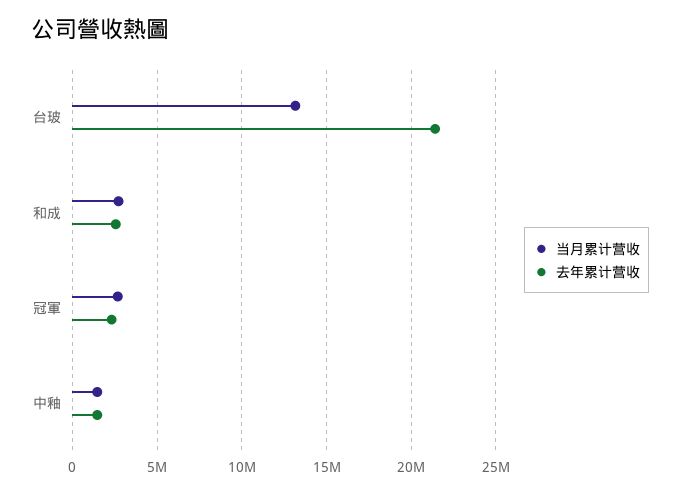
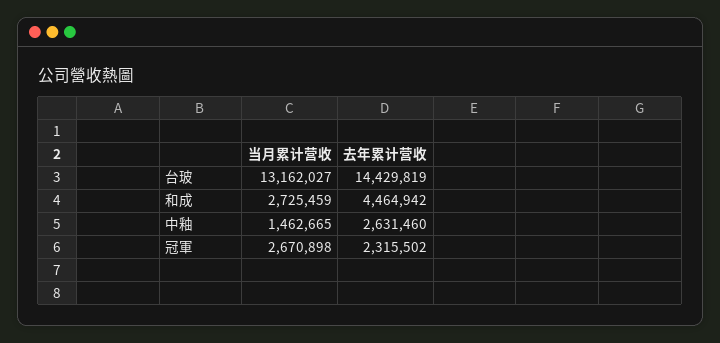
去年累计营收, 台玻: 21500000 -> 14429819
去年累计营收, 和成: 2500000 -> 4464942
去年累计营收, 中釉: 1500000 -> 2631460

